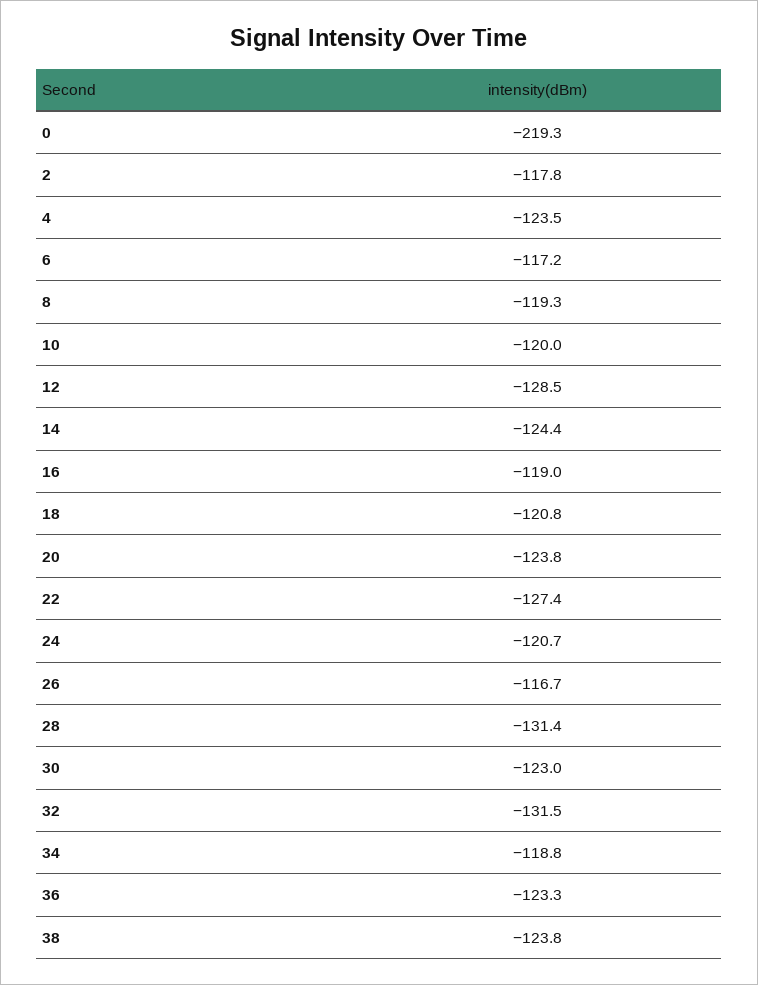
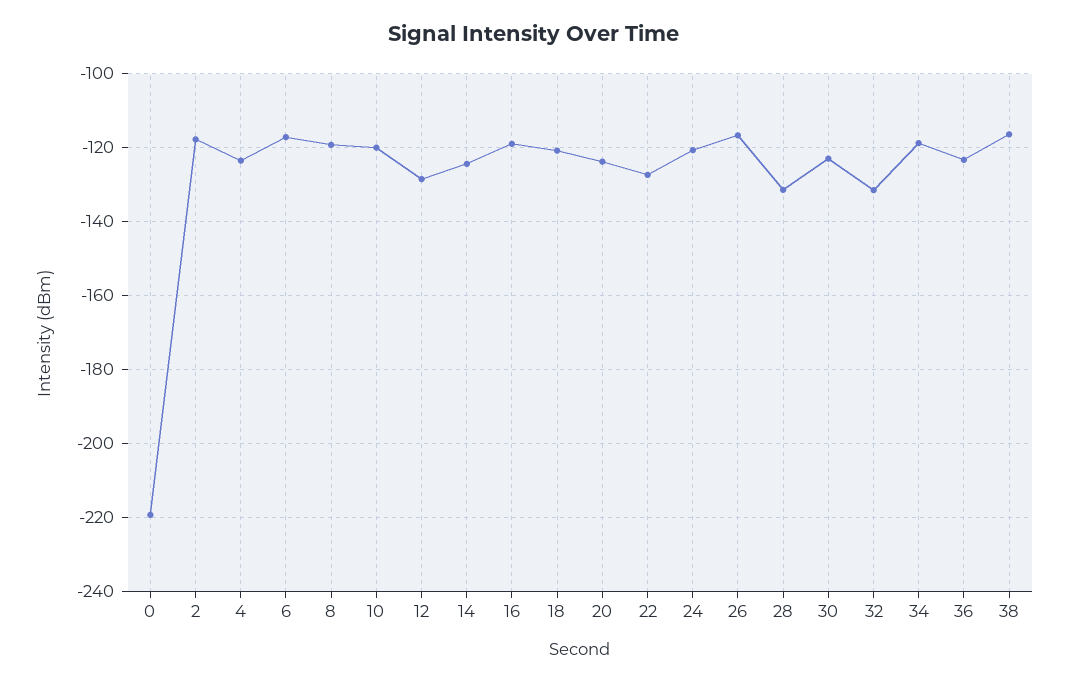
38: -123.8 -> -116

